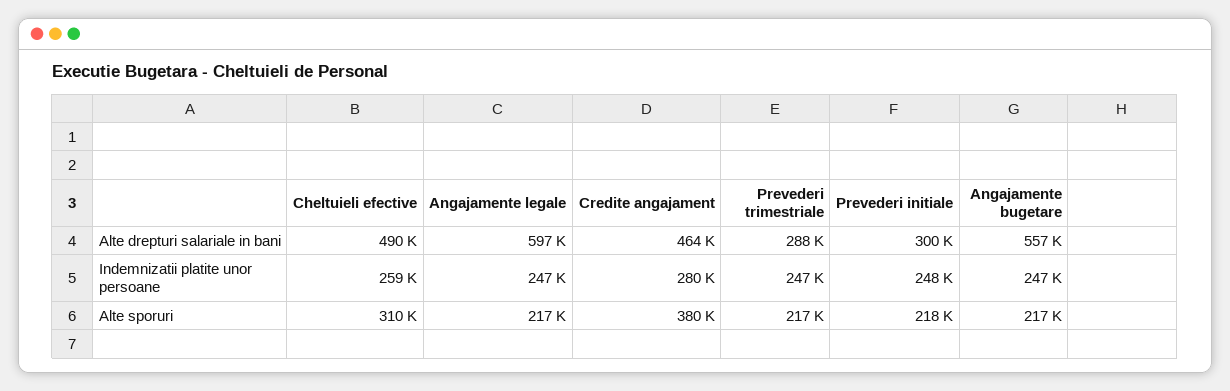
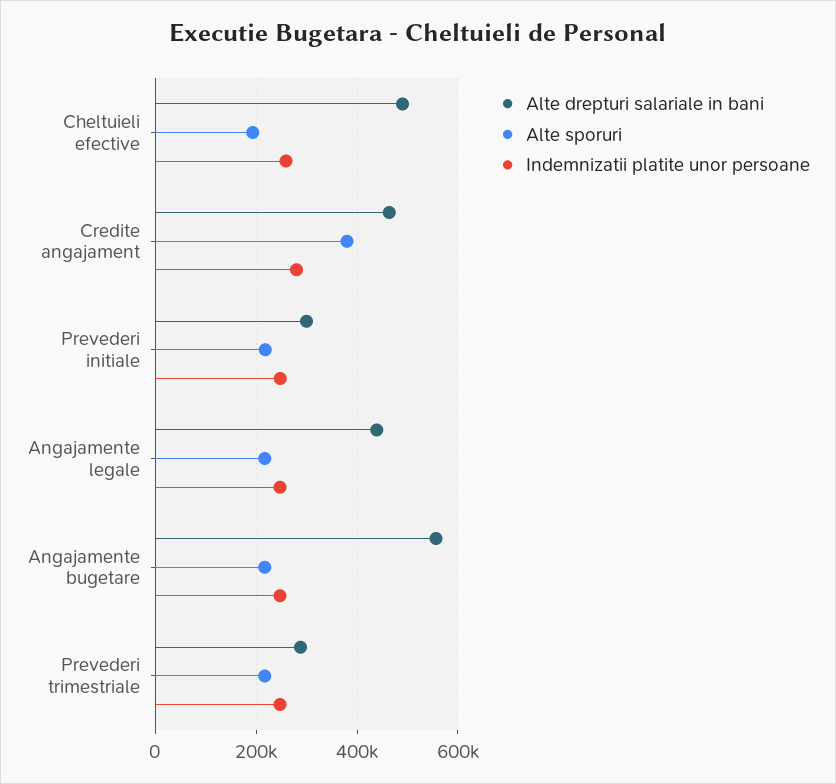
Alte drepturi salariale in bani, Angajamente legale: 597000 -> 440000
Alte sporuri, Cheltuieli efective: 310000 -> 200000

